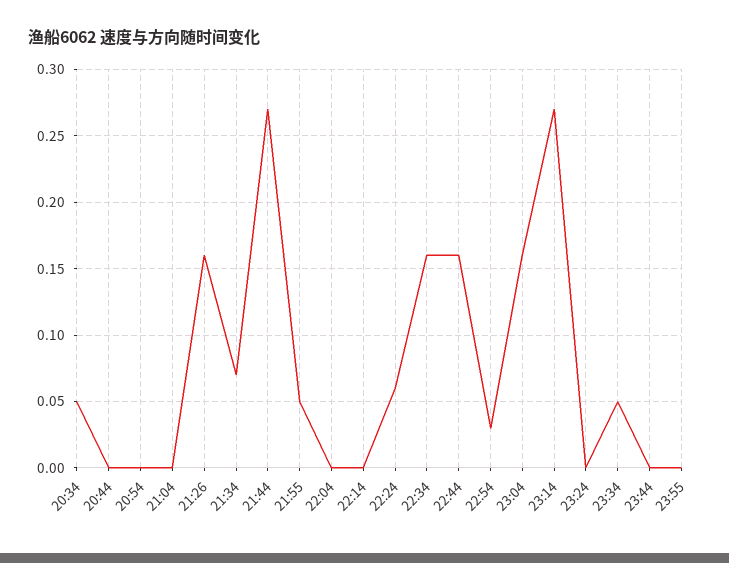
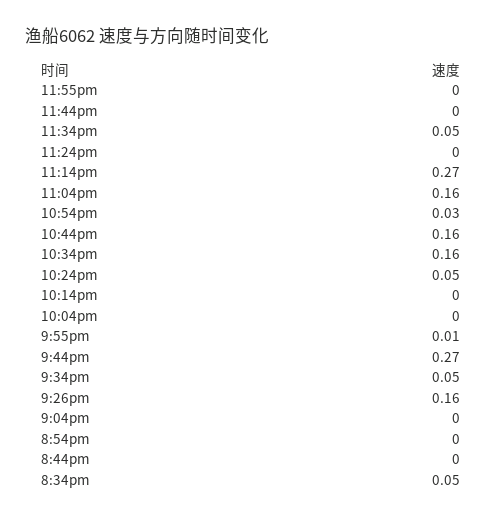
21:34: 0.07 -> 0.05
21:55: 0.05 -> 0.01
22:24: 0.06 -> 0.05

